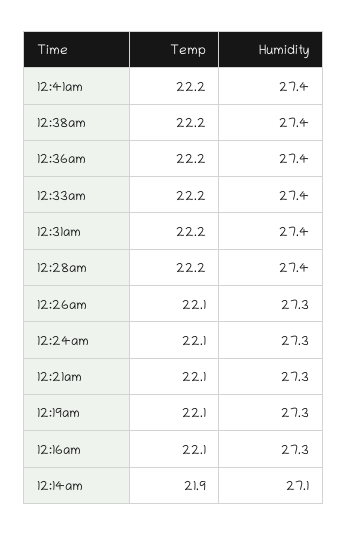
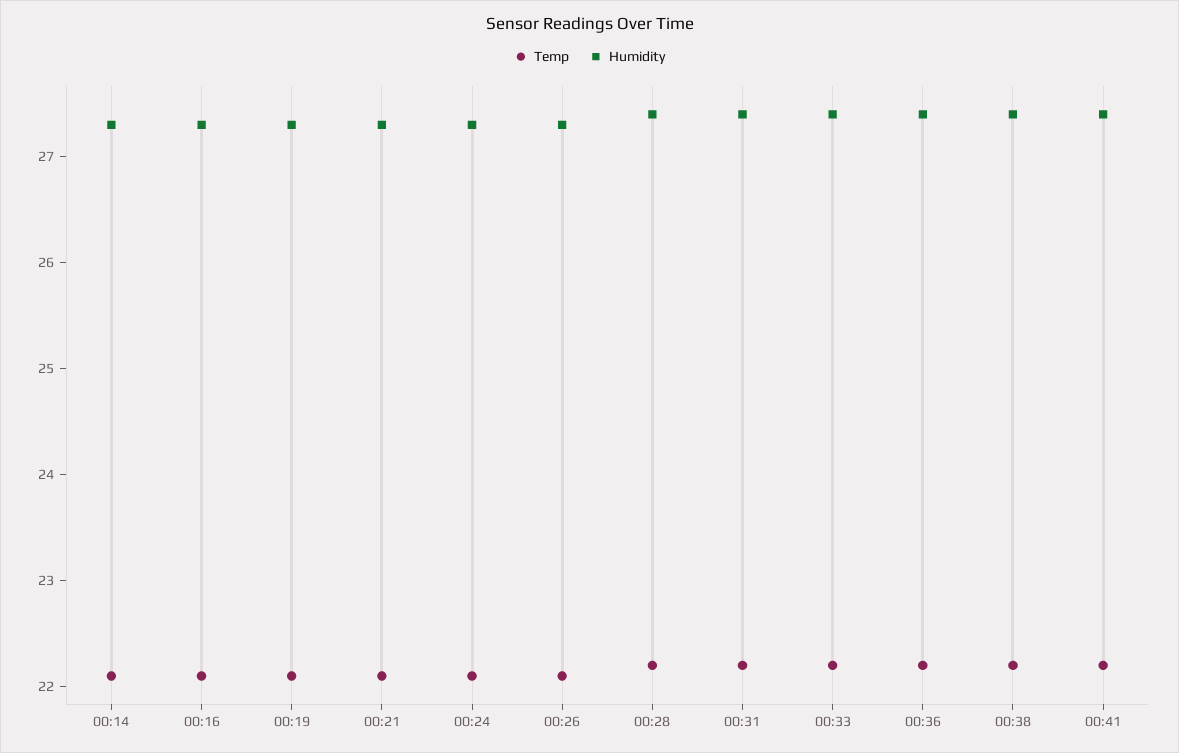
Temp, 12:14am: 21.9 -> 22.1
Humidity, 12:14am: 27.1 -> 27.3

